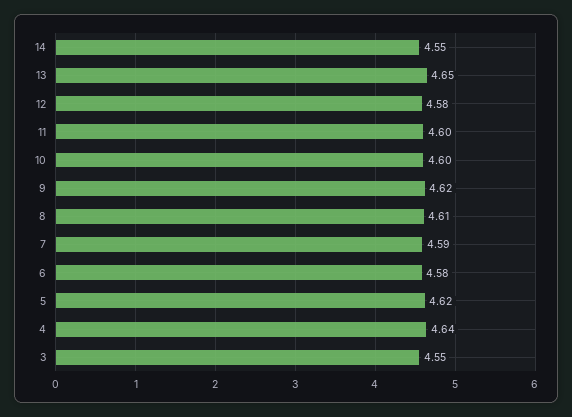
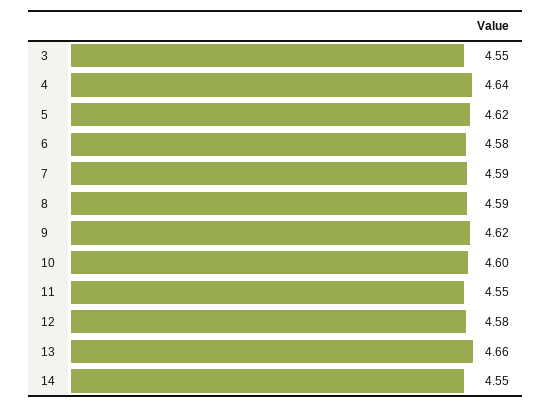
13: 4.65 -> 4.66
11: 4.6 -> 4.55
8: 4.61 -> 4.59

